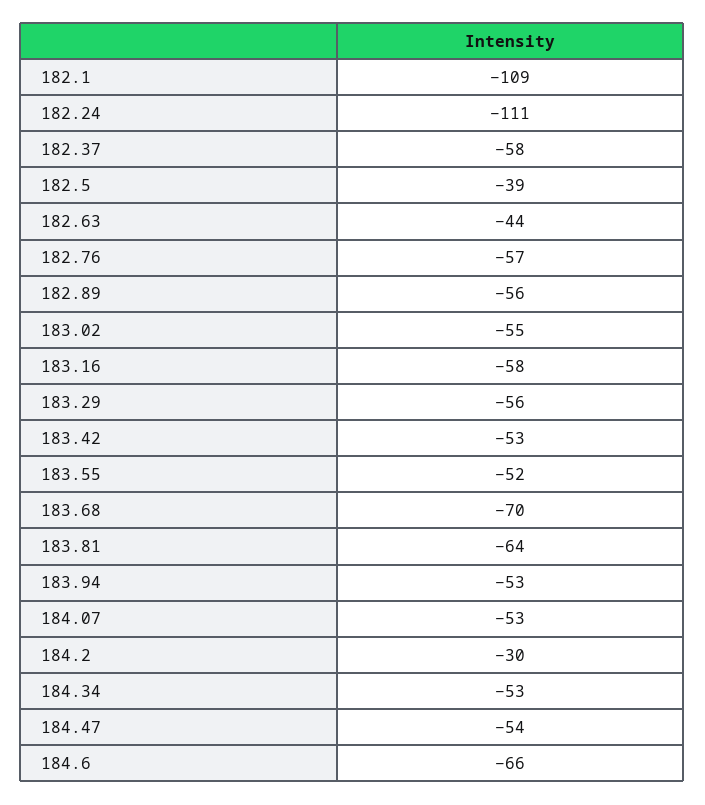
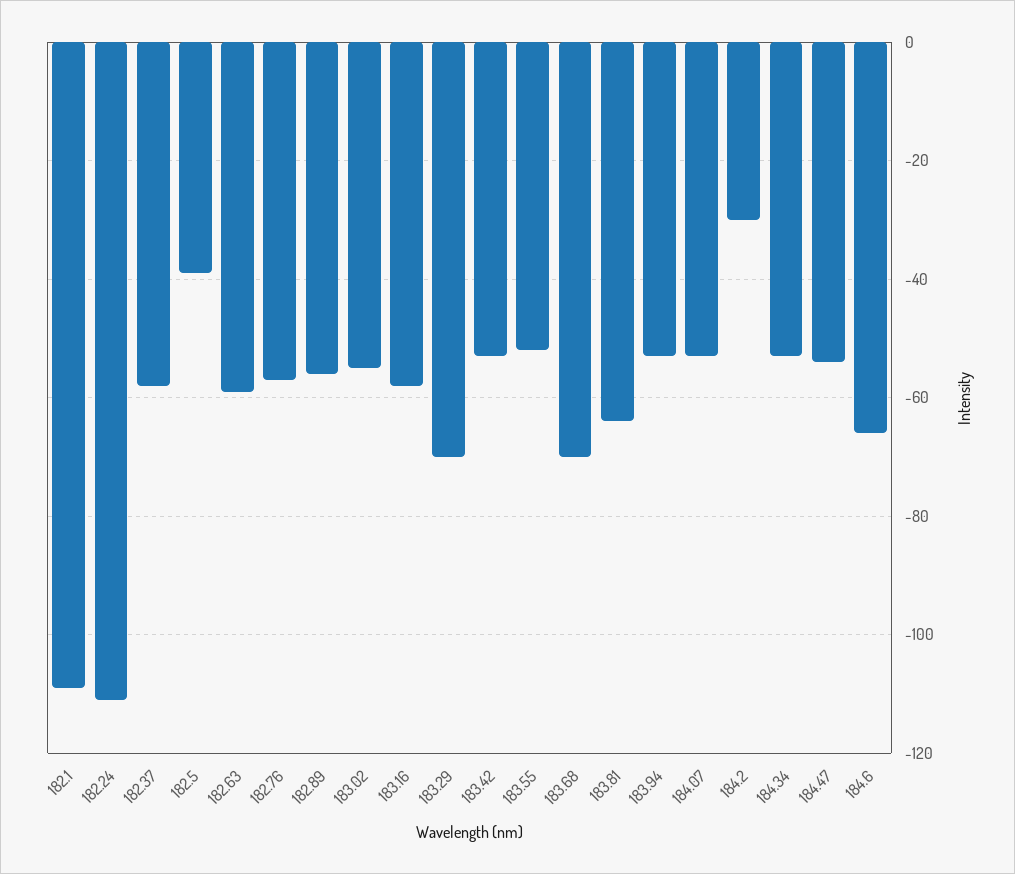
182.63: -44 -> -60
183.29: -56 -> -70

